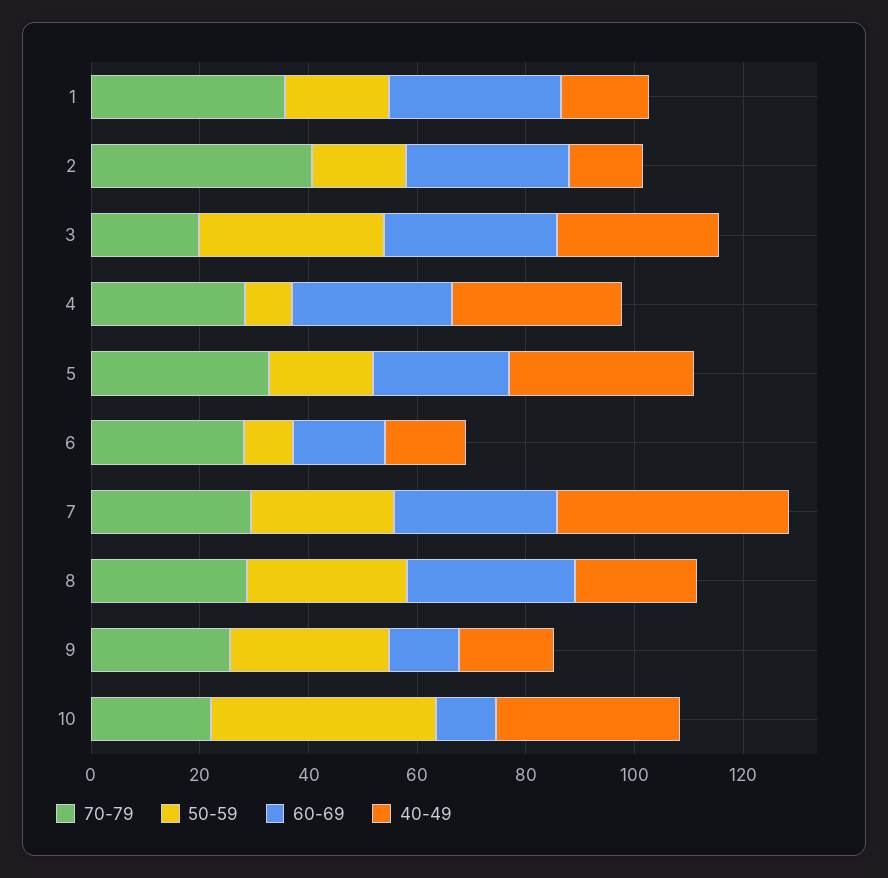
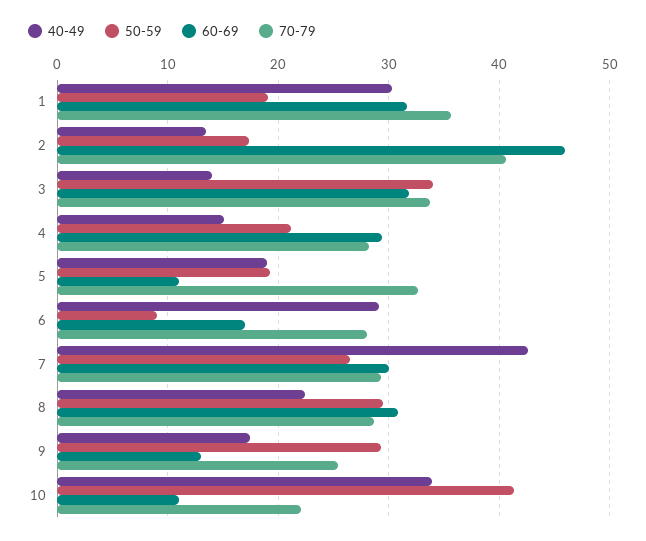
40-49, 1: 15 -> 30
60-69, 2: 30 -> 46
70-79, 3: 20 -> 34
40-49, 3: 30 -> 14
50-59, 4: 10 -> 21
40-49, 4: 30 -> 15
60-69, 5: 25 -> 11
40-49, 5: 35 -> 19
40-49, 6: 15 -> 29

